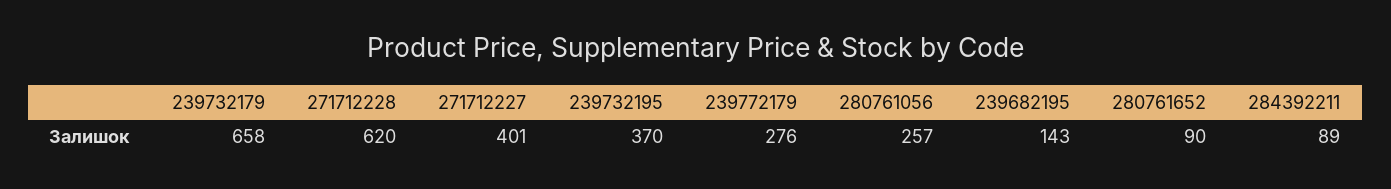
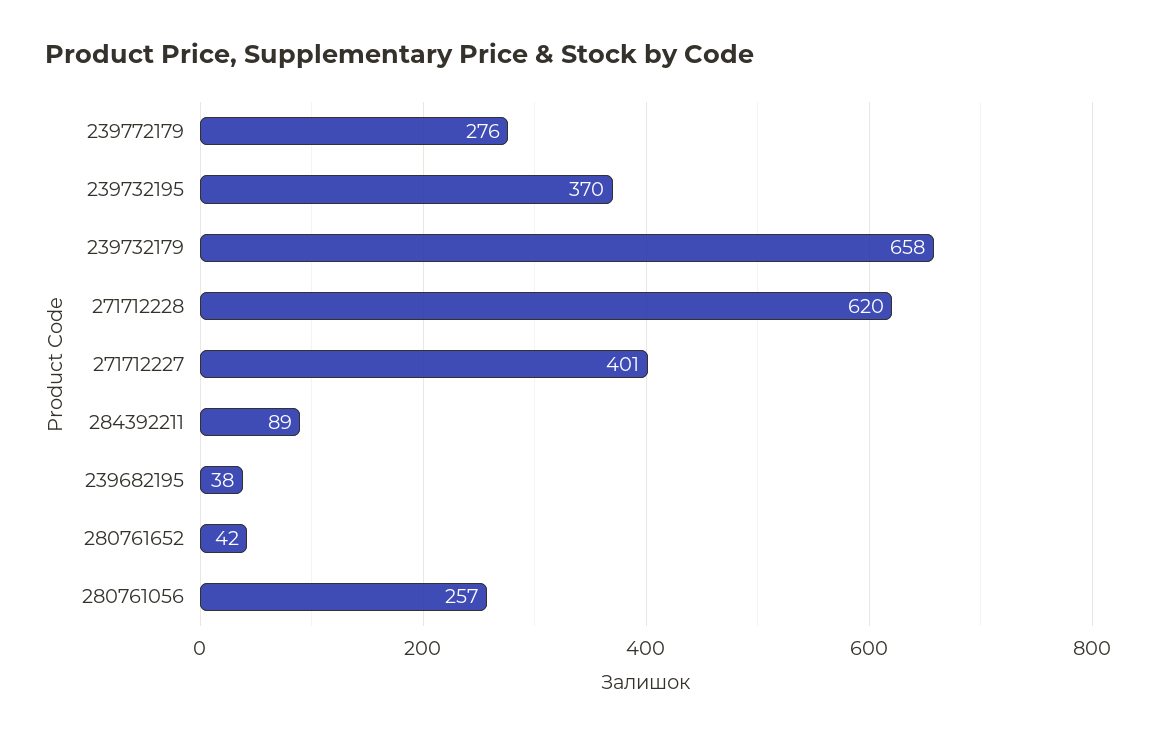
239682195: 143 -> 38
280761652: 90 -> 42

